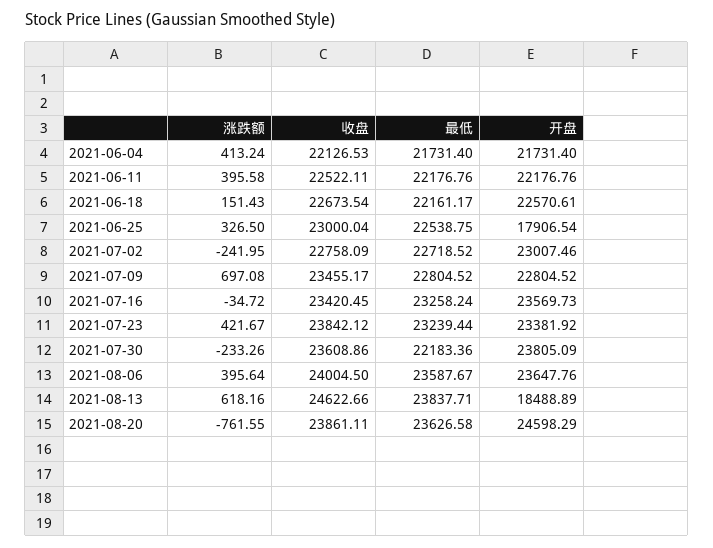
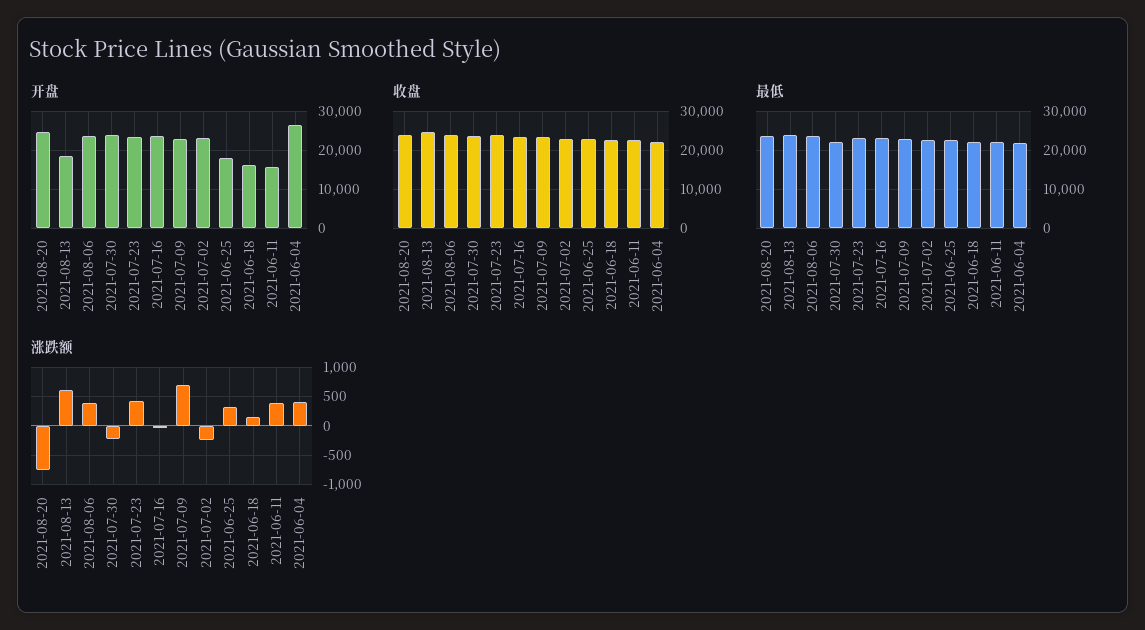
开盘, 2021-06-04: 21731.4 -> 26000
开盘, 2021-06-11: 22176.76 -> 16000
开盘, 2021-06-18: 22570.61 -> 16000

